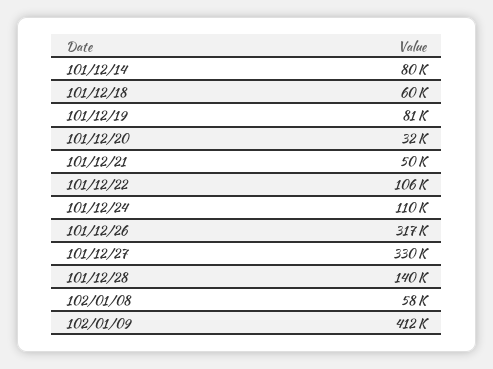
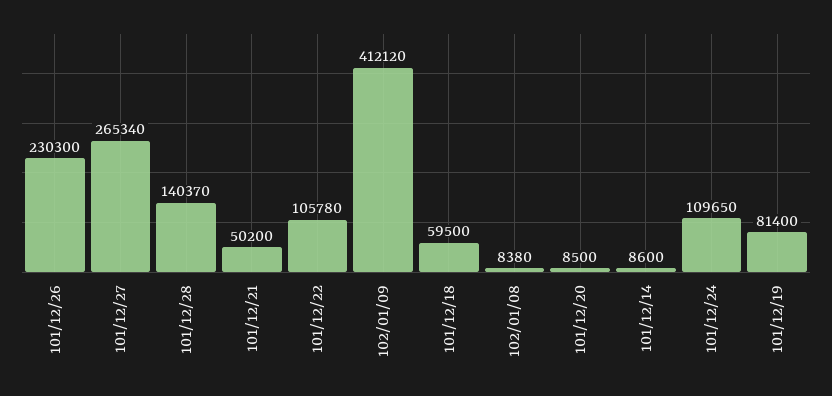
101/12/14: 80000 -> 8600
101/12/20: 32000 -> 8500
101/12/26: 317000 -> 230300
101/12/27: 330000 -> 265340
102/01/08: 58000 -> 8380

